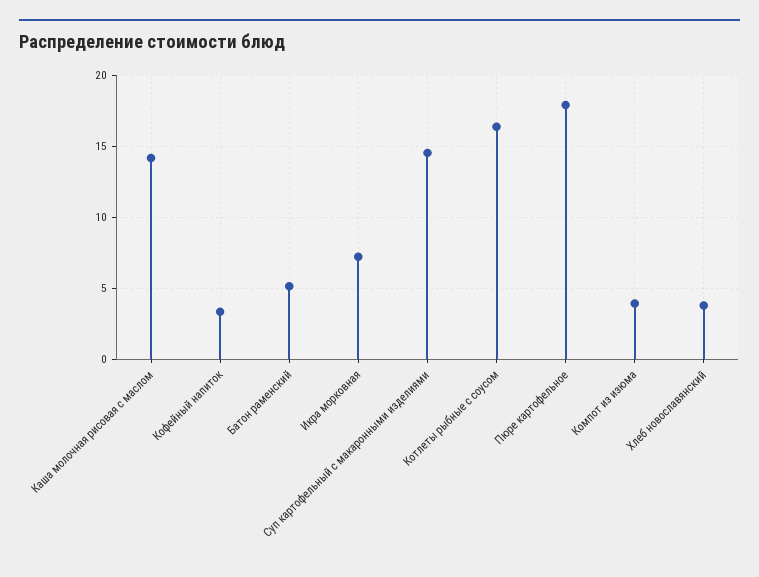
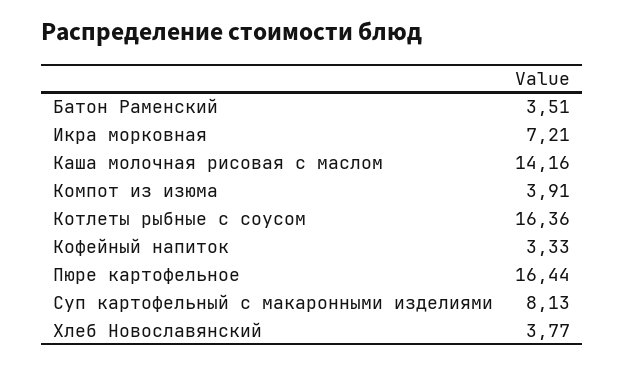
Батон раменский: 5 -> 3.51
Суп картофельный с макаронными изделиями: 14.5 -> 8.13
Пюре картофельное: 18 -> 16.44

